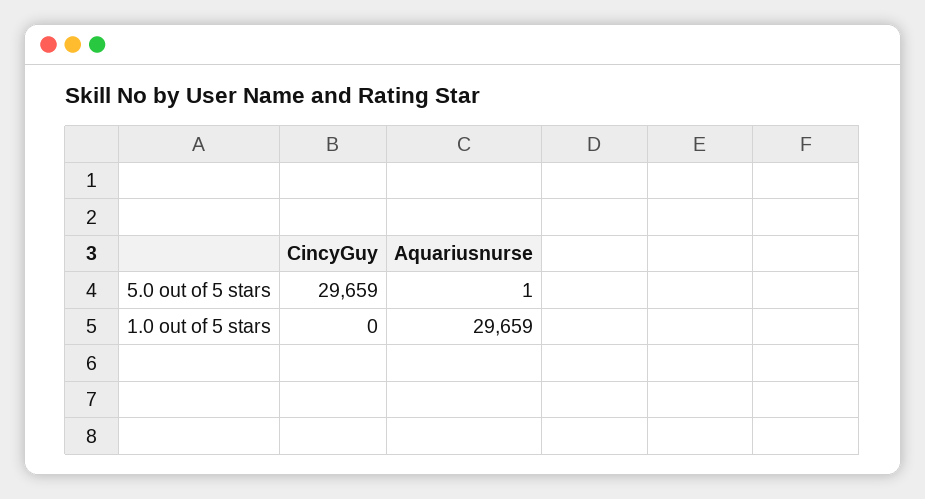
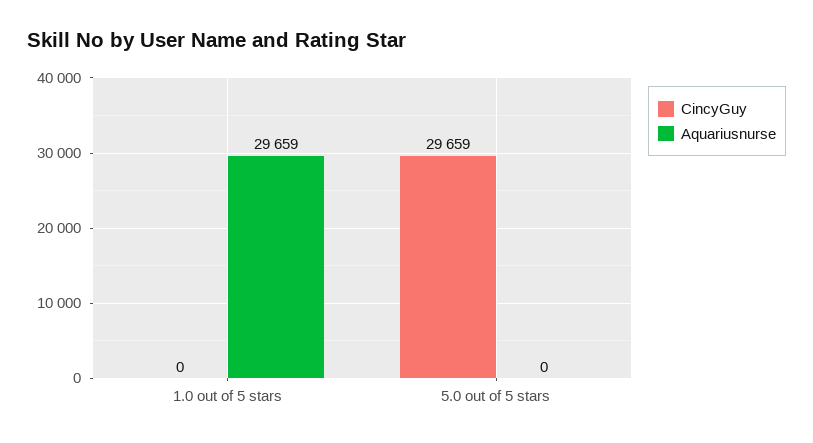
Aquariusnurse, 5.0 out of 5 stars: 1 -> 0

